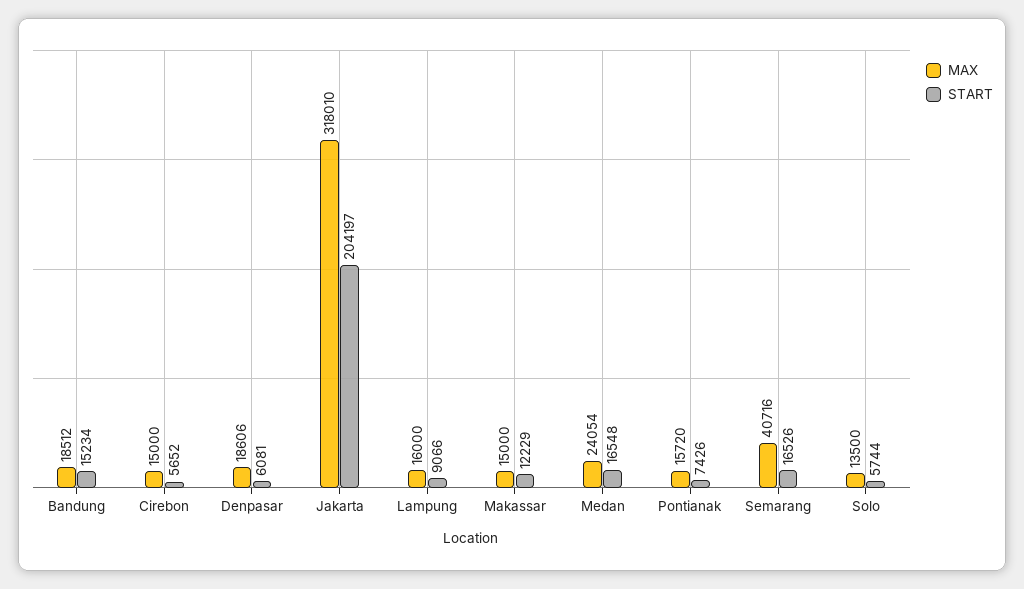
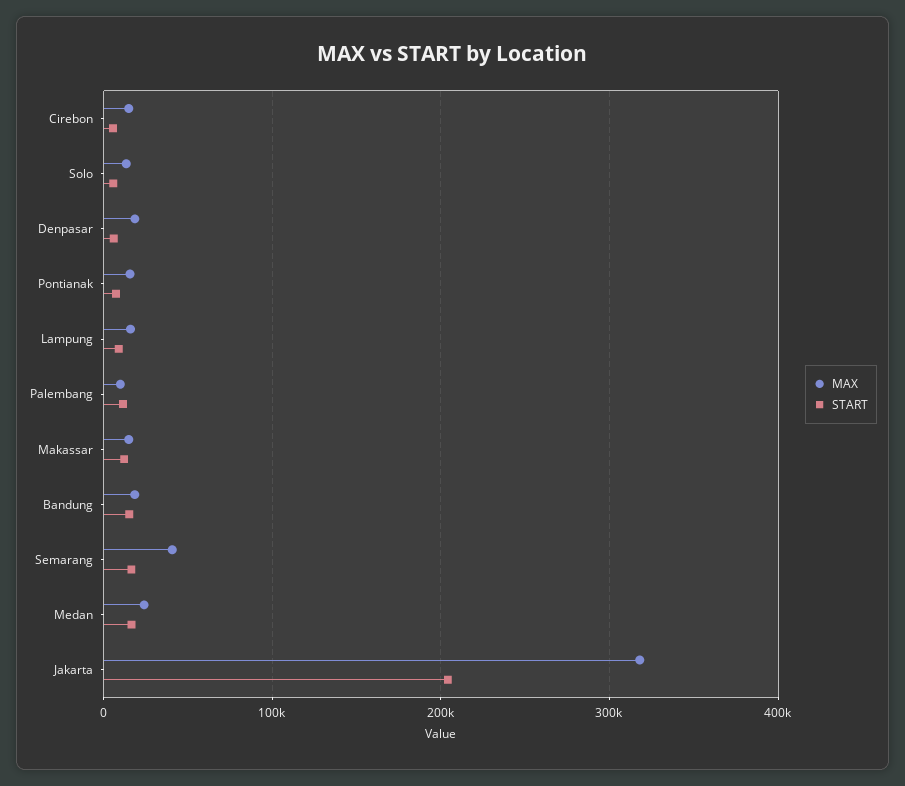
MAX, Palembang: none -> 10000
START, Palembang: none -> 10000

